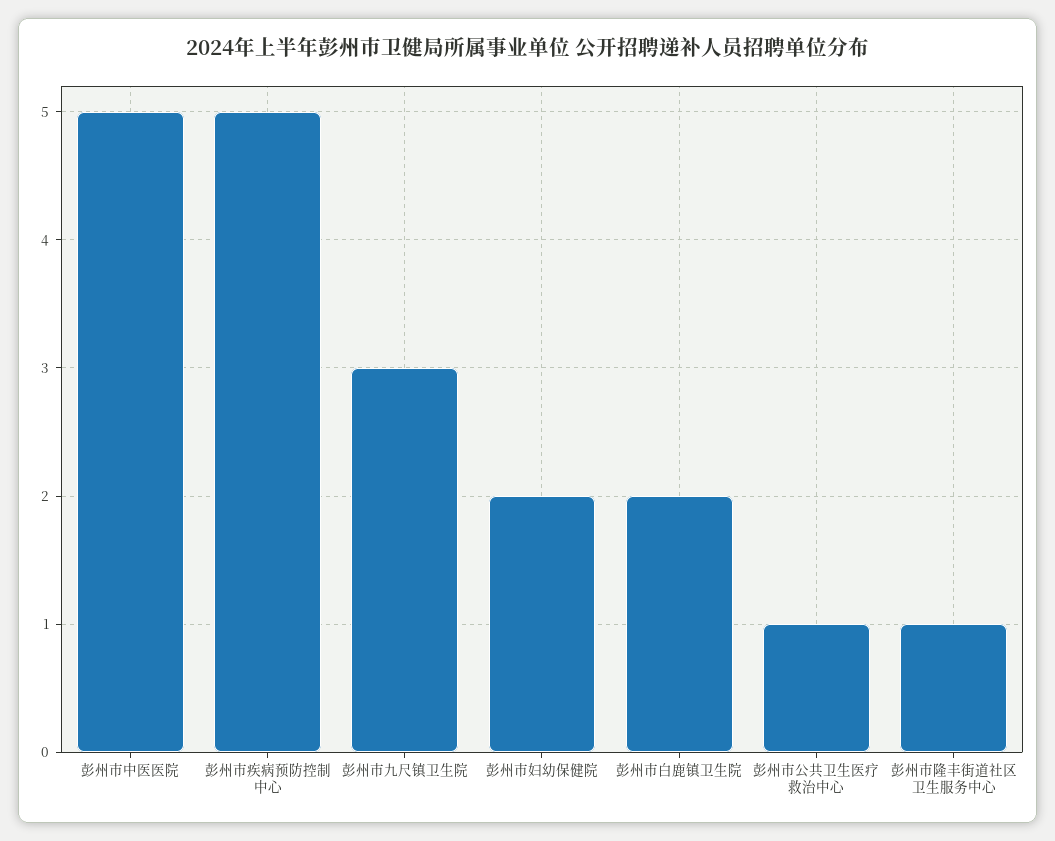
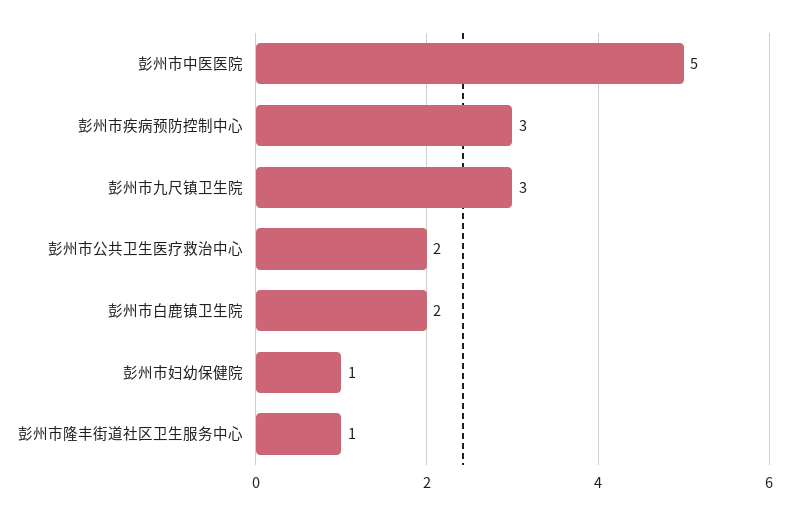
彭州市疾病预防控制中心: 5 -> 3
彭州市妇幼保健院: 2 -> 1
彭州市公共卫生医疗救治中心: 1 -> 2

